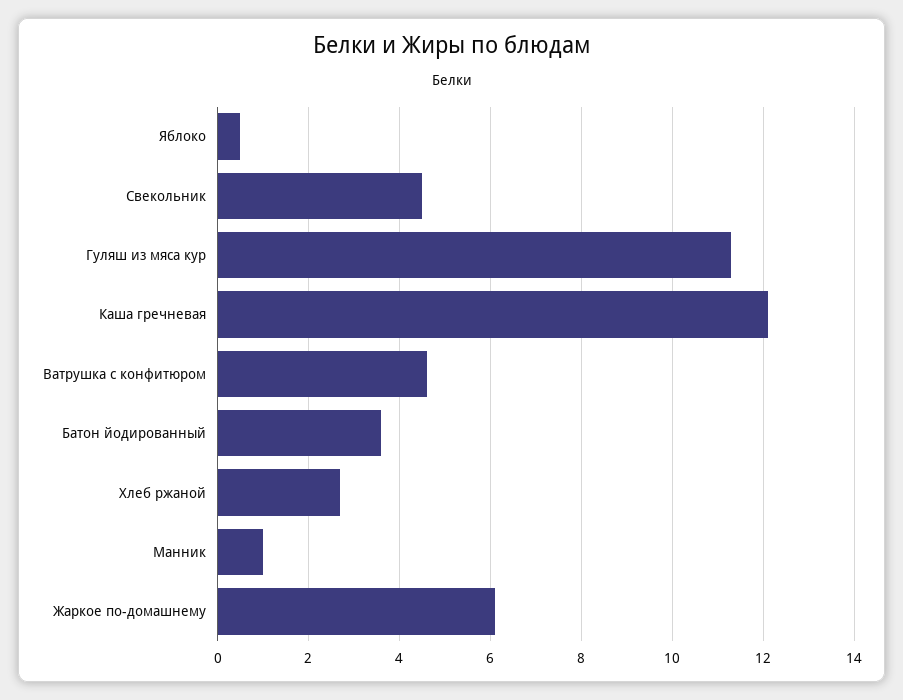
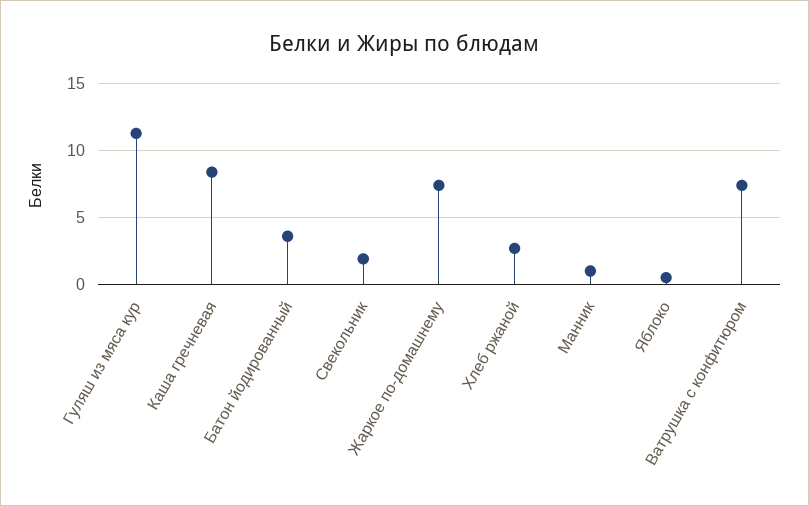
Свекольник: 4.5 -> 2
Каша гречневая: 12 -> 8.5
Ватрушка с конфитюром: 4.5 -> 7.5
Жаркое по-домашнему: 6 -> 7.5

